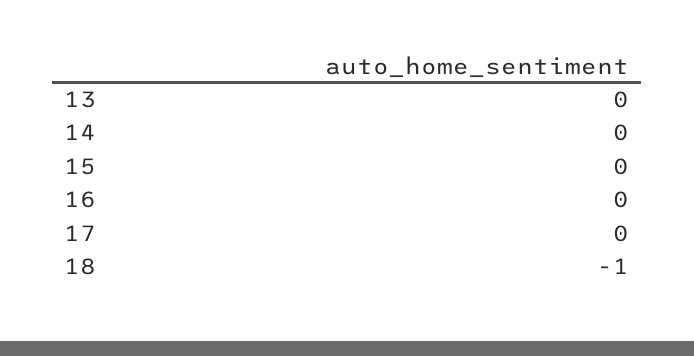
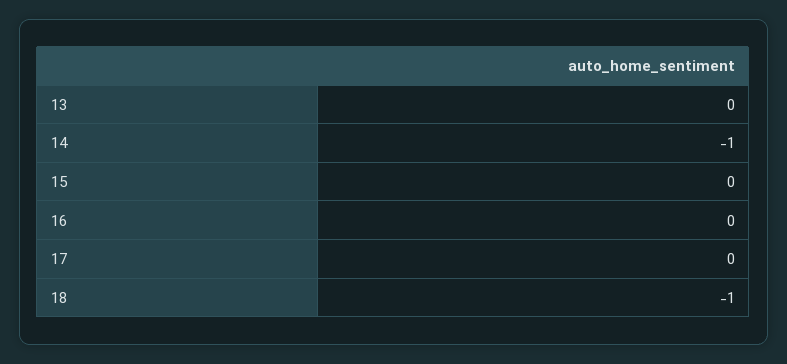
14: 0 -> -1

